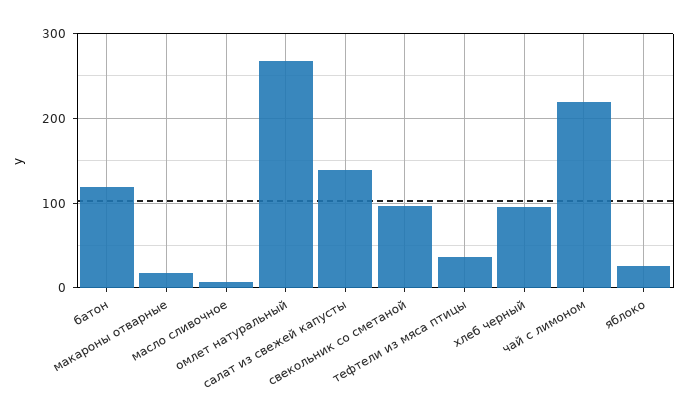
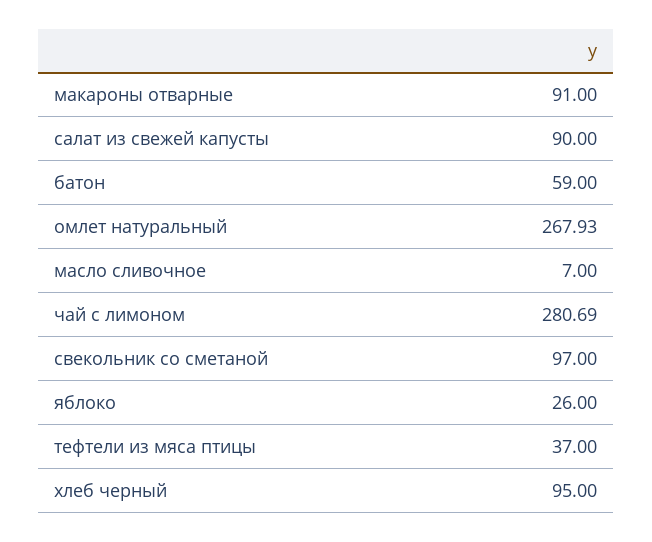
батон: 120 -> 59
макароны отварные: 20 -> 91
салат из свежей капусты: 140 -> 90
чай с лимоном: 220 -> 280.69

